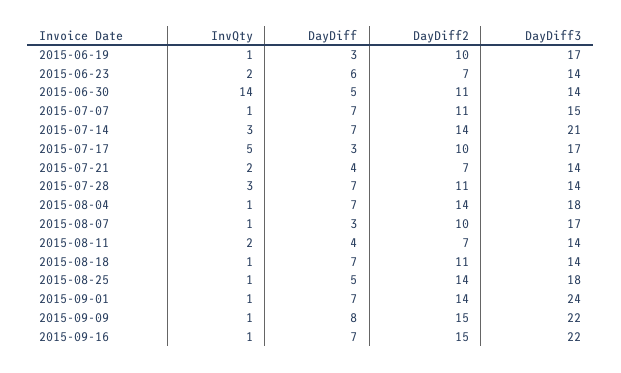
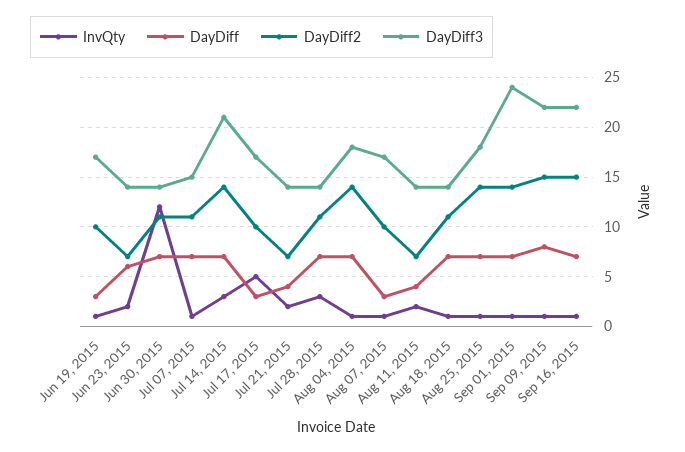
InvQty, 2015-06-30: 14 -> 12
DayDiff, 2015-06-30: 5 -> 7
DayDiff, 2015-08-25: 5 -> 7

